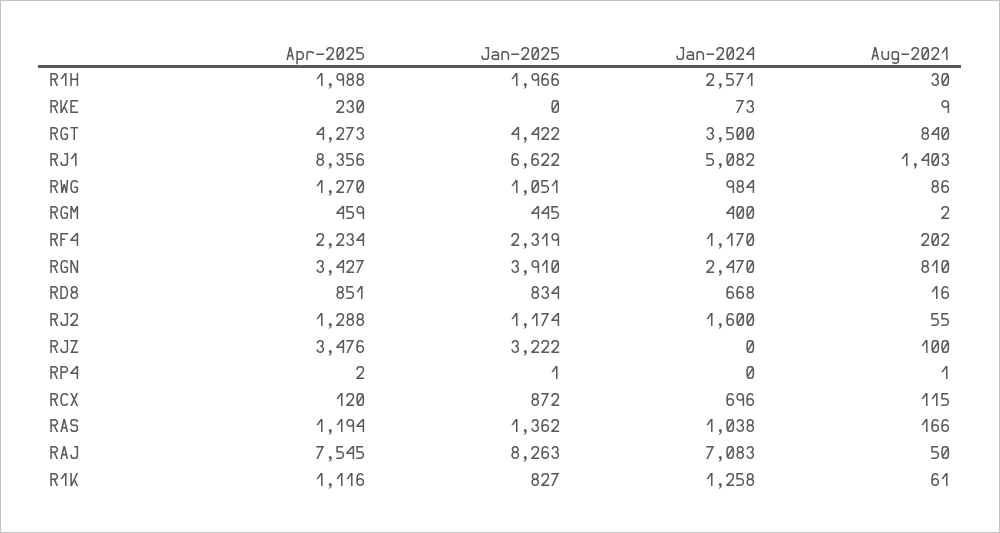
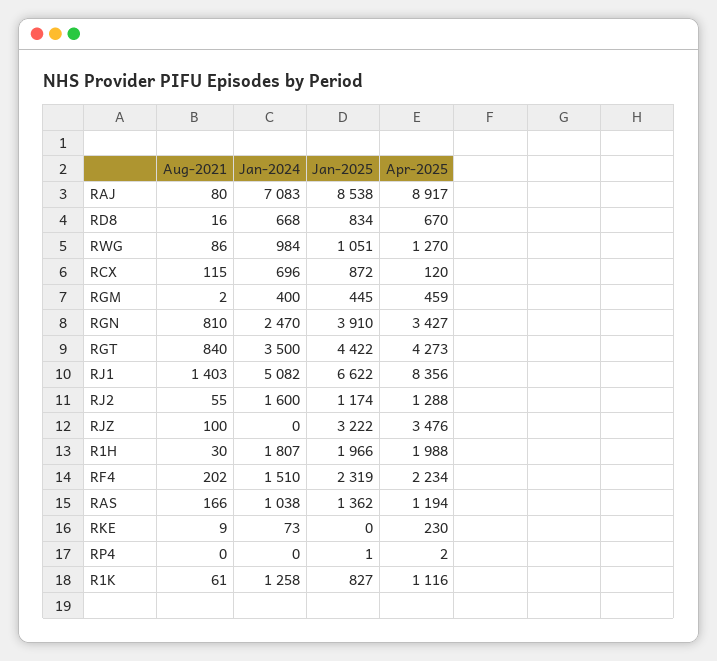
Jan-2024, R1H: 2571 -> 1807
Jan-2024, RF4: 1170 -> 1510
Apr-2025, RD8: 851 -> 670
Aug-2021, RP4: 1 -> 0
Apr-2025, RAJ: 7545 -> 8917
Jan-2025, RAJ: 8263 -> 8538
Aug-2021, RAJ: 50 -> 80

